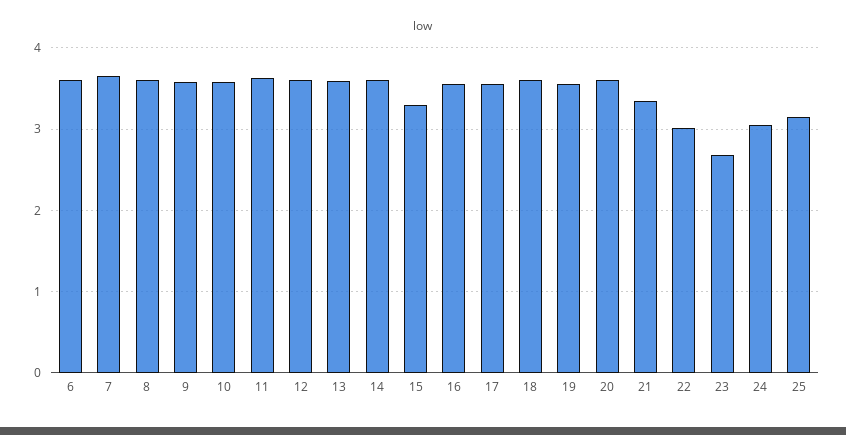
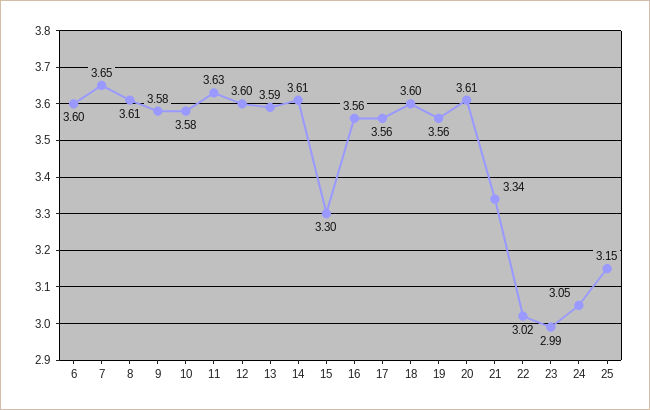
23: 2.7 -> 2.99

